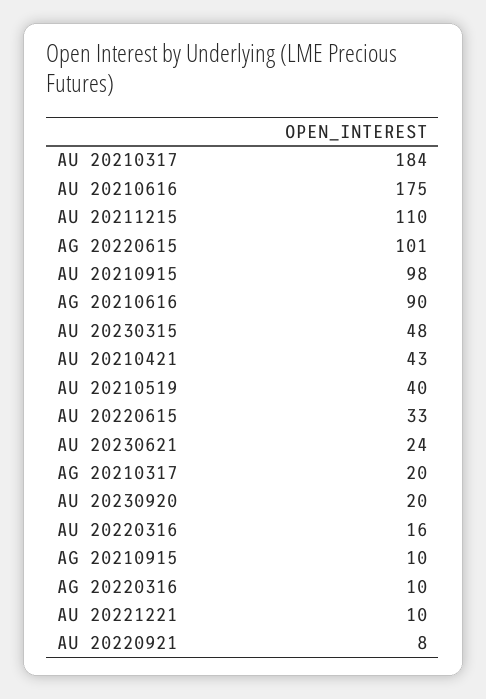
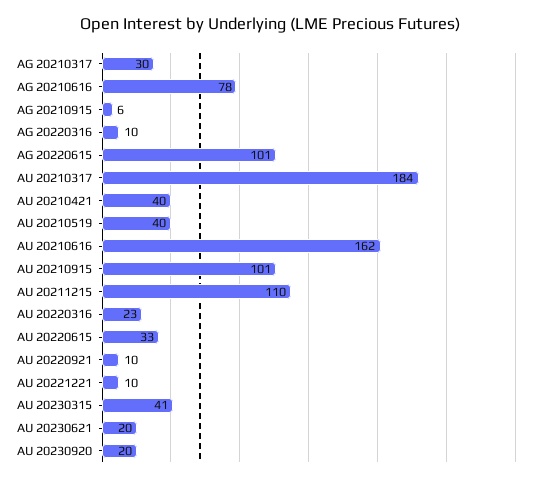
AU 20210616: 175 -> 162
AU 20210915: 98 -> 101
AG 20210616: 90 -> 78
AU 20230315: 48 -> 41
AU 20210421: 43 -> 40
AU 20230621: 24 -> 20
AG 20210317: 20 -> 30
AU 20220316: 16 -> 23
AG 20210915: 10 -> 6
AU 20220921: 8 -> 10

